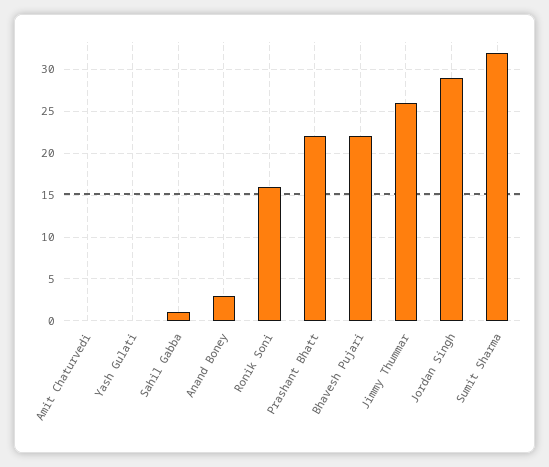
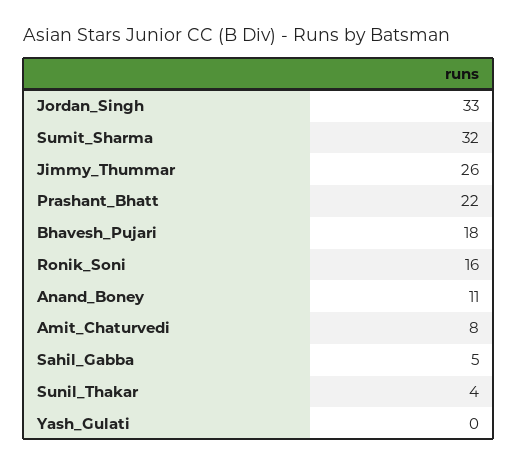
Amit Chaturvedi: 0 -> 8
Sahil Gabba: 1 -> 5
Anand Boney: 3 -> 11
Bhavesh Pujari: 22 -> 18
Jordan Singh: 29 -> 33
Sunil_Thakar: none -> 4

